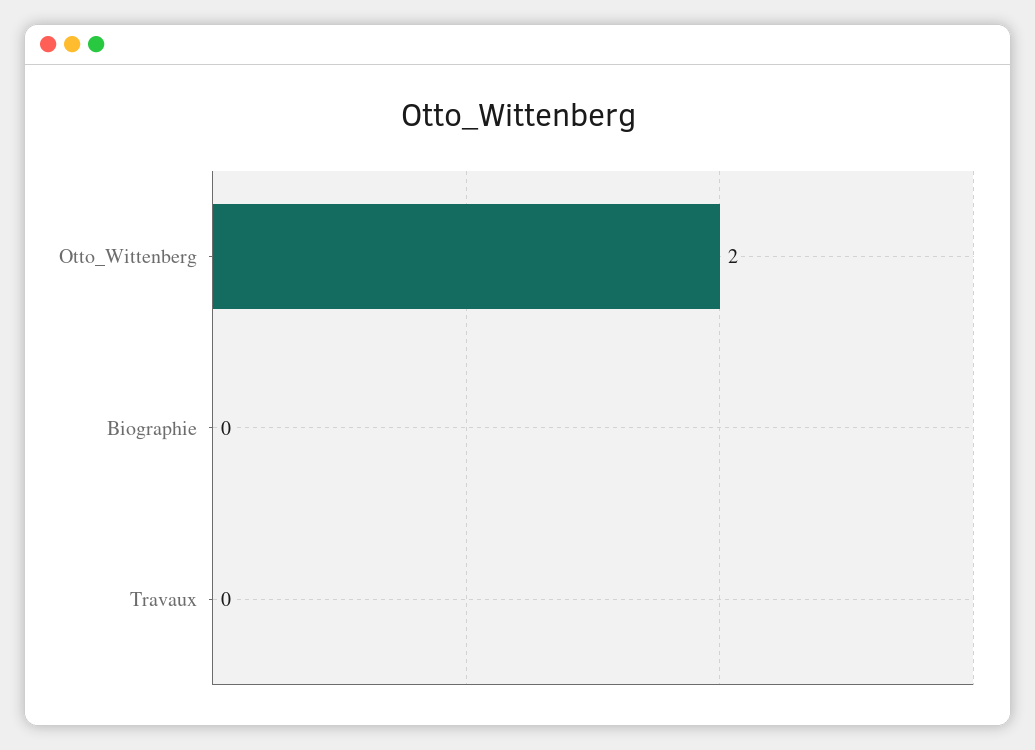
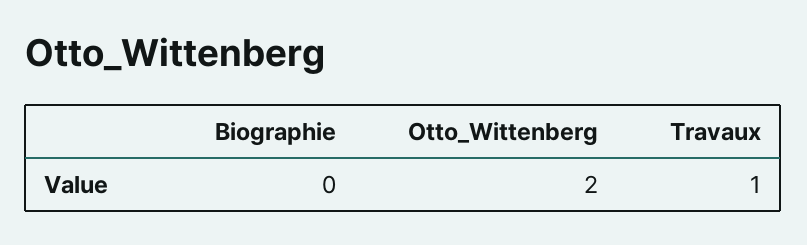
Travaux: 0 -> 1

